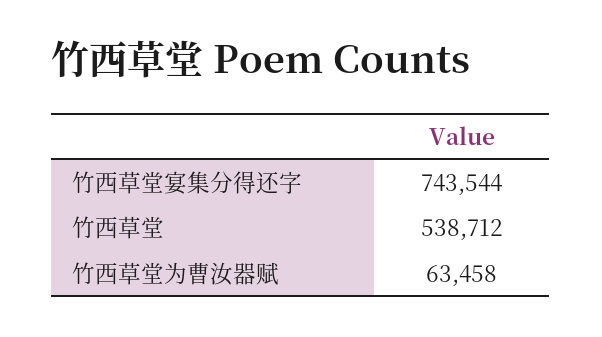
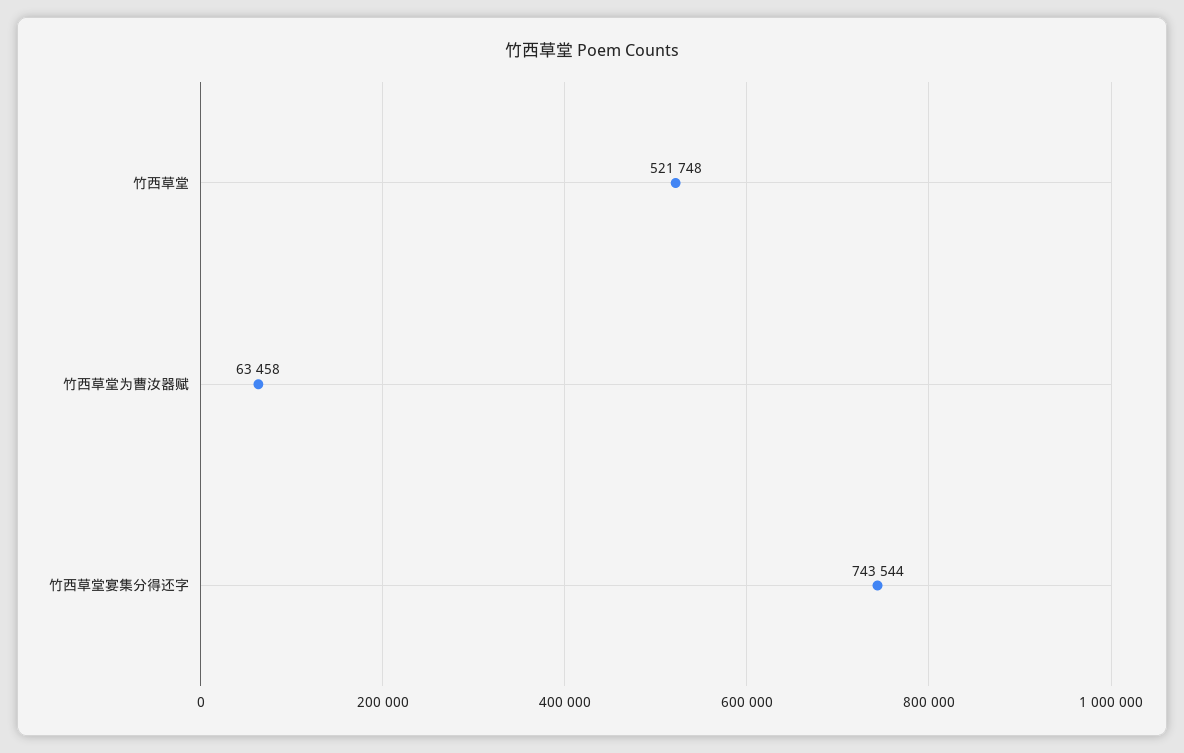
竹西草堂: 538712 -> 521748

